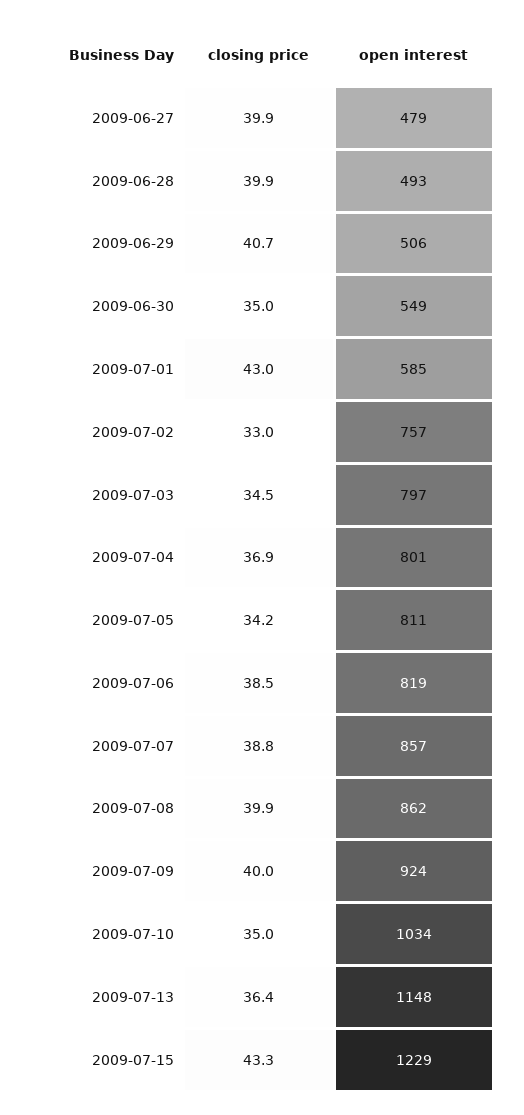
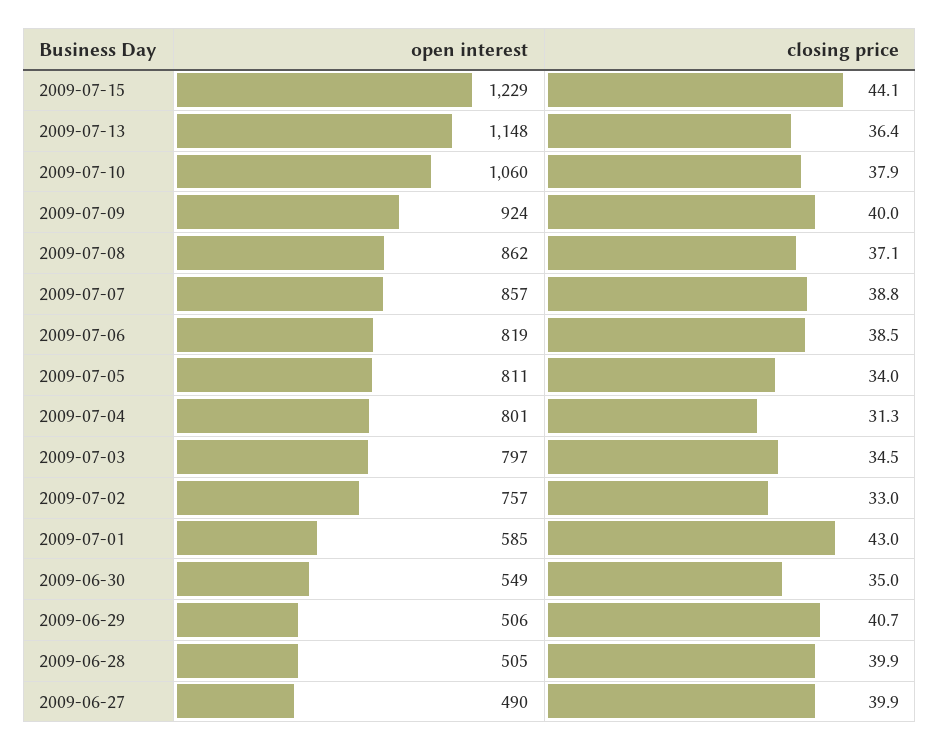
open interest, 2009-06-27: 479 -> 490
open interest, 2009-06-28: 493 -> 505
closing price, 2009-07-04: 36.9 -> 31.3
closing price, 2009-07-05: 34.2 -> 34
closing price, 2009-07-08: 39.9 -> 37.1
closing price, 2009-07-10: 35 -> 37.9
open interest, 2009-07-10: 1034 -> 1060
closing price, 2009-07-15: 43.3 -> 44.1

